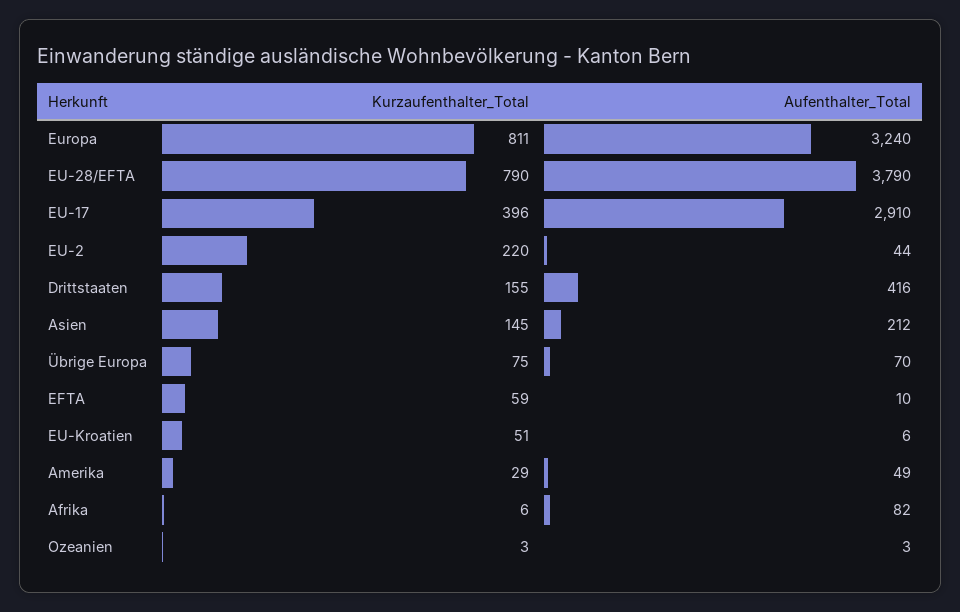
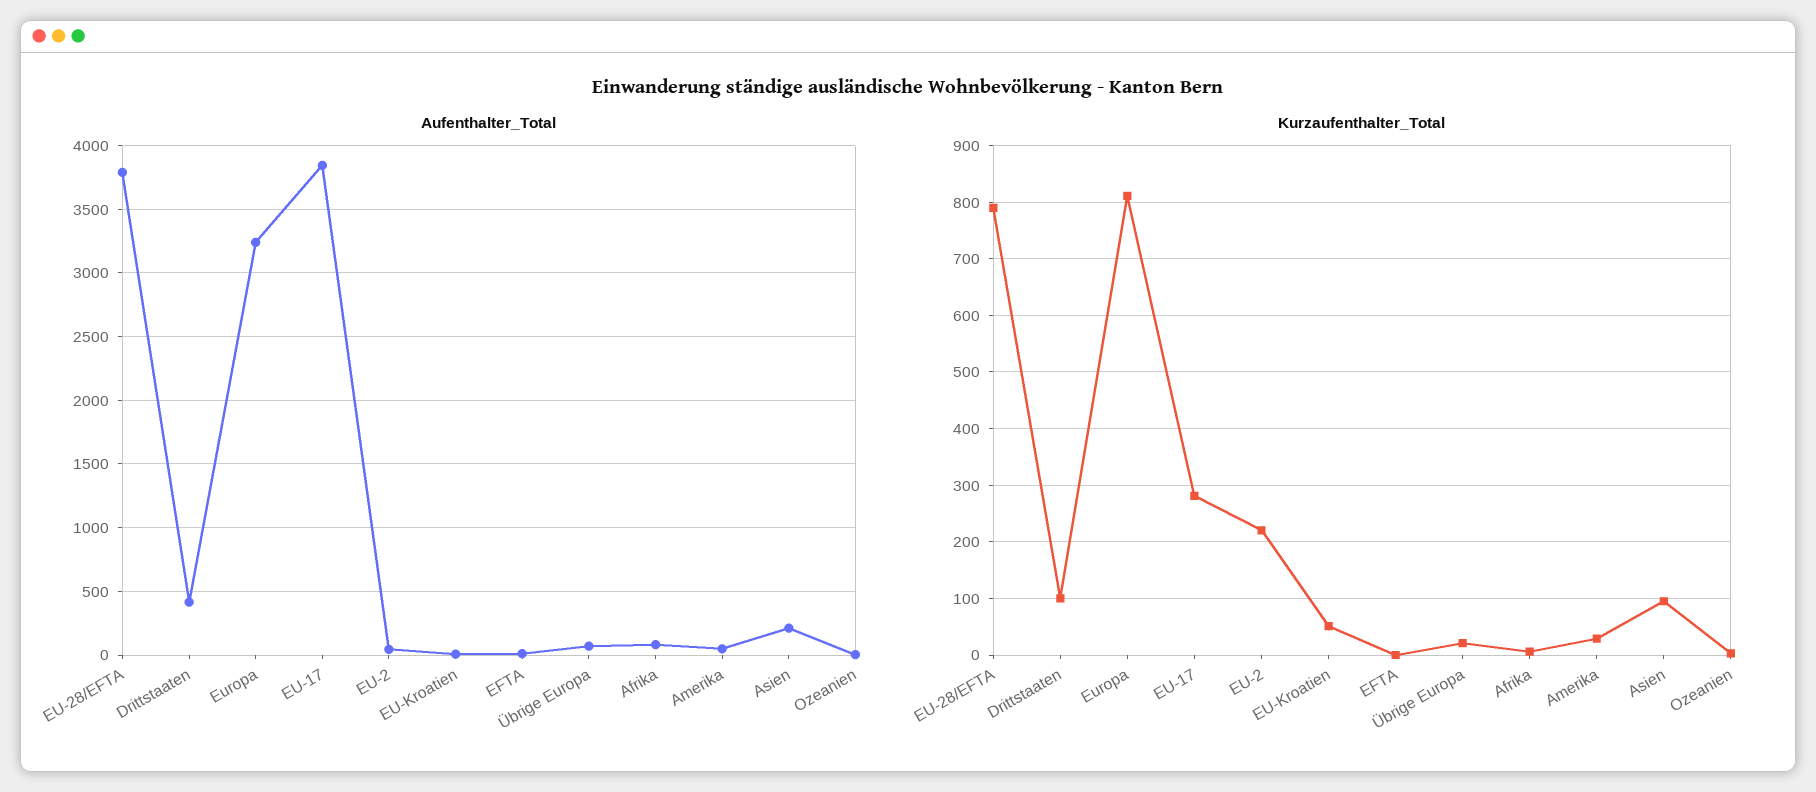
Kurzaufenthalter_Total, EU-17: 396 -> 280
Aufenthalter_Total, EU-17: 2910 -> 3850
Kurzaufenthalter_Total, Drittstaaten: 155 -> 100
Kurzaufenthalter_Total, Asien: 145 -> 100
Kurzaufenthalter_Total, Übrige Europa: 75 -> 20
Kurzaufenthalter_Total, EFTA: 59 -> 0

